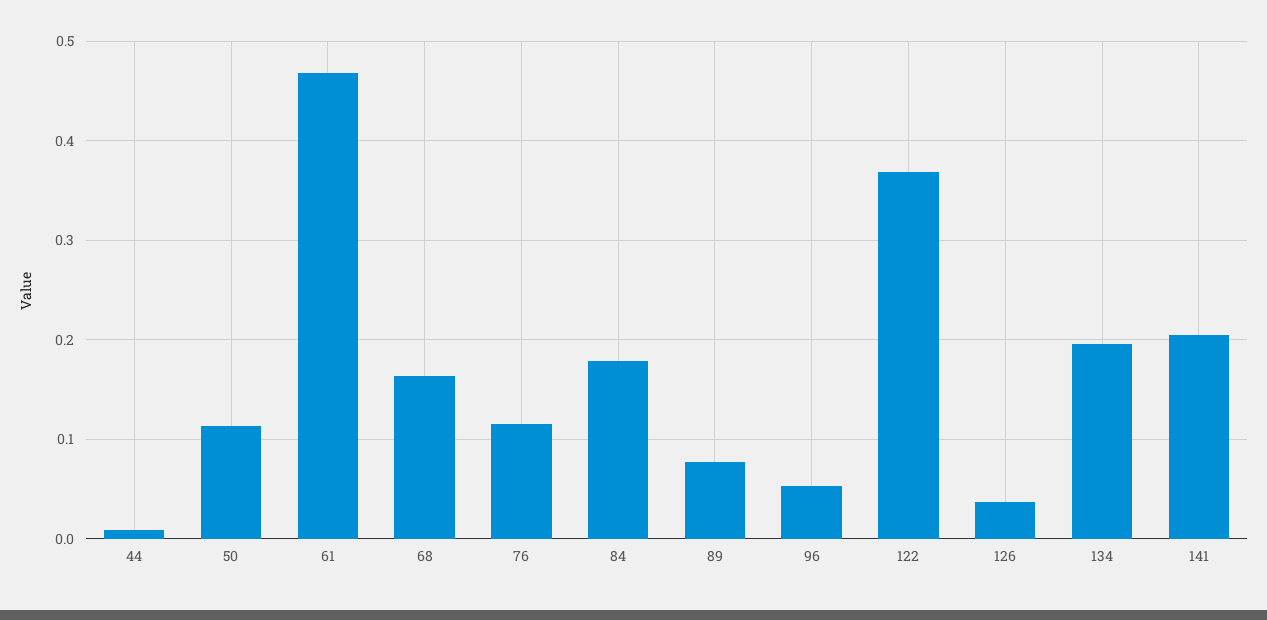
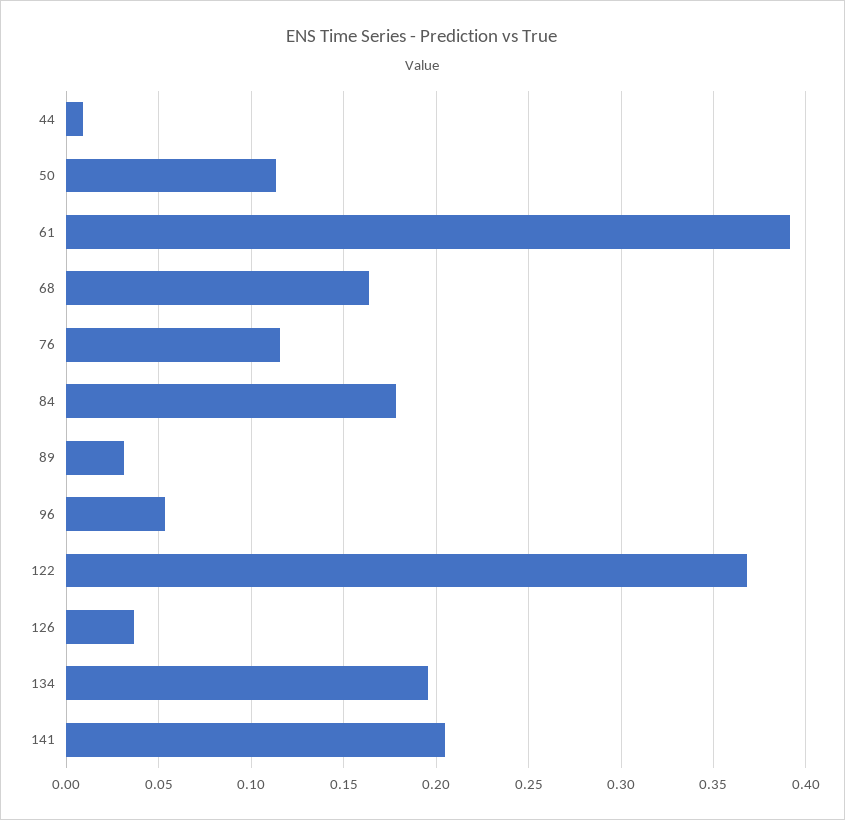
61: 0.47 -> 0.39
89: 0.08 -> 0.03

